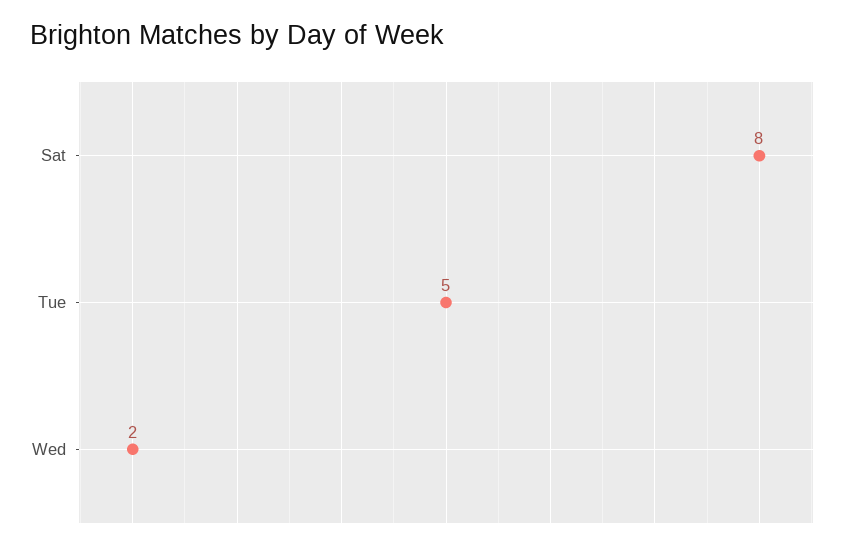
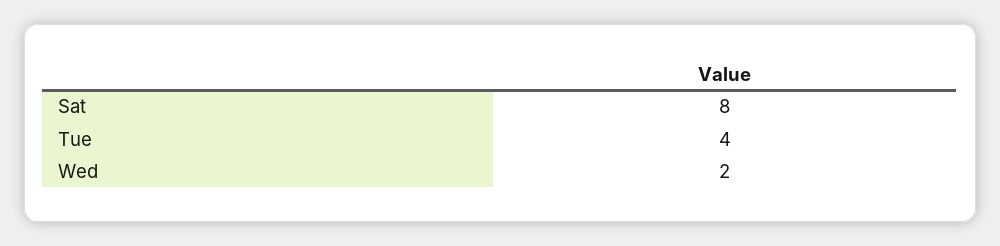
Tue: 5 -> 4

